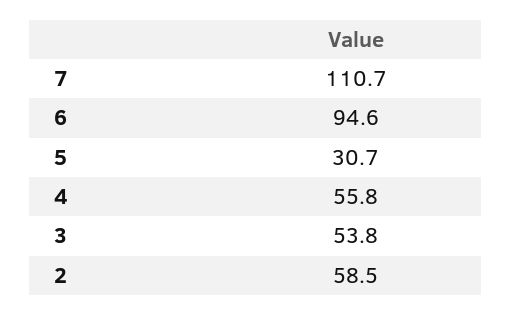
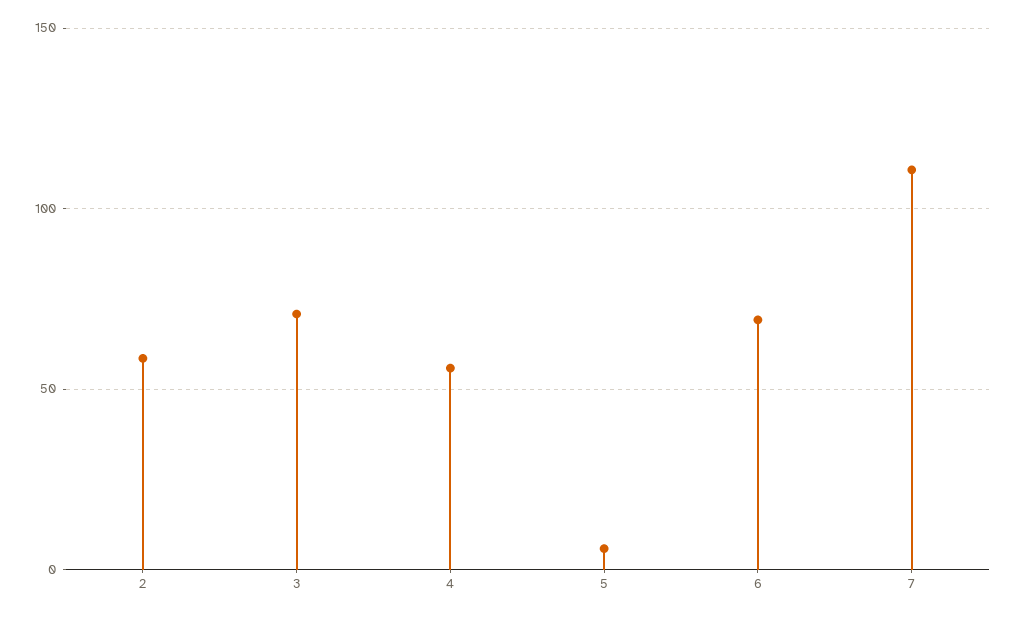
6: 94.6 -> 70
5: 30.7 -> 5
3: 53.8 -> 70

